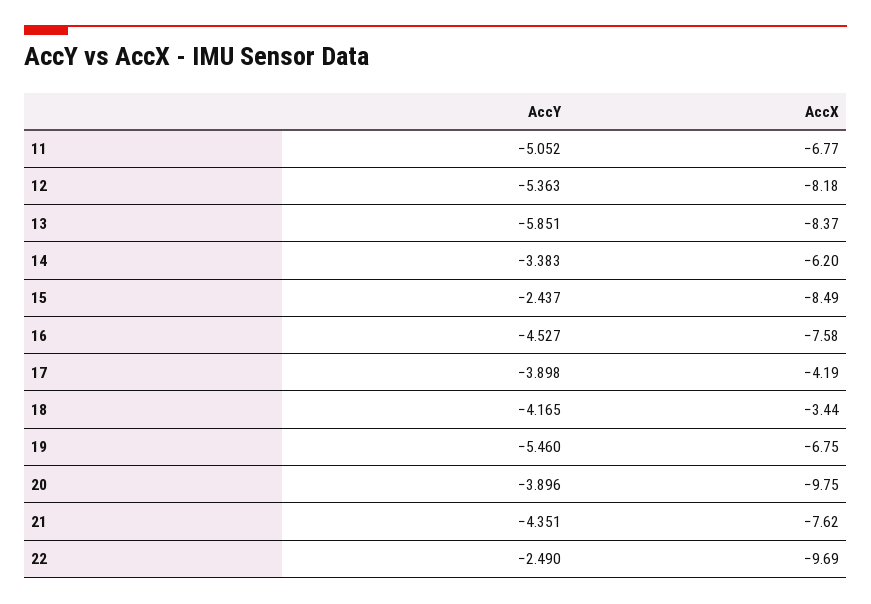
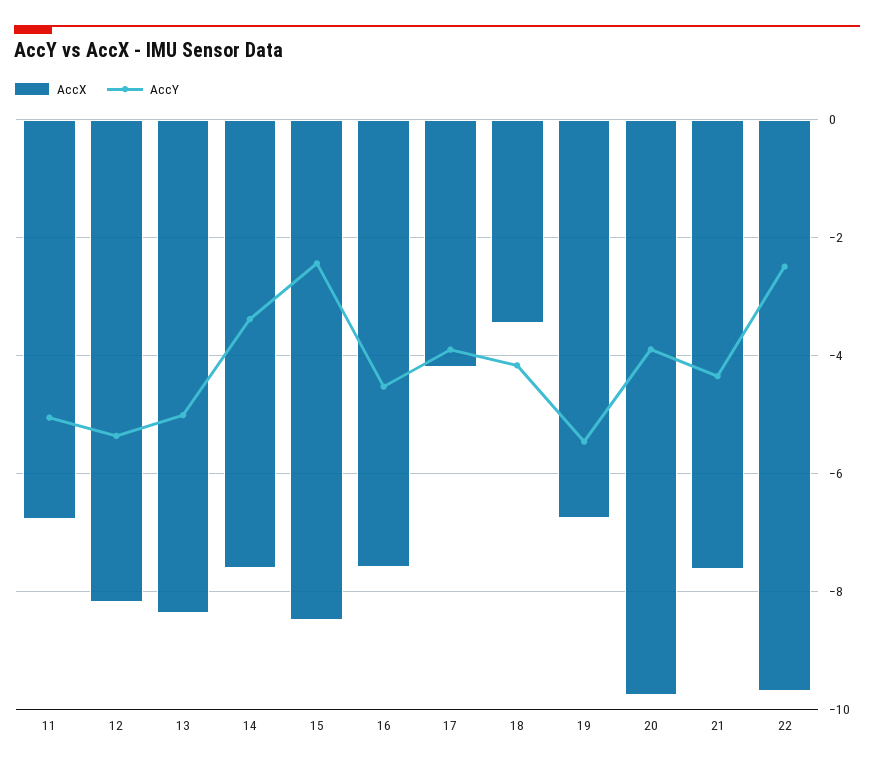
AccY, 13: -5.851 -> -5
AccX, 14: -6.2 -> -7.6

